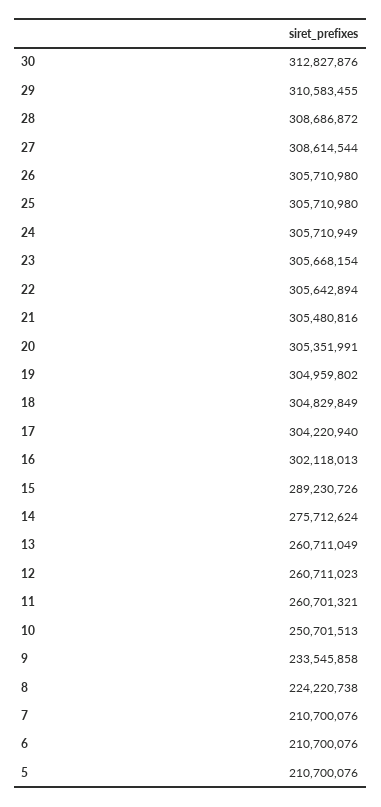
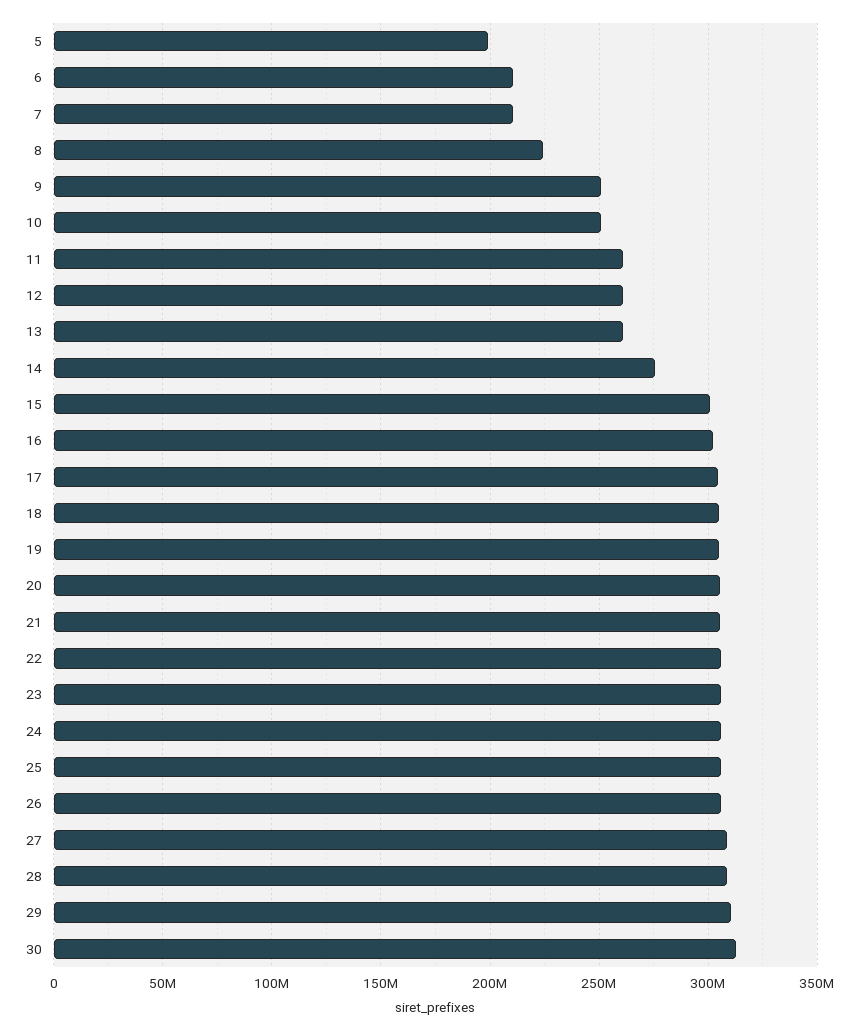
15: 289230726 -> 300000000
9: 233545858 -> 250000000
5: 210700076 -> 200000000

